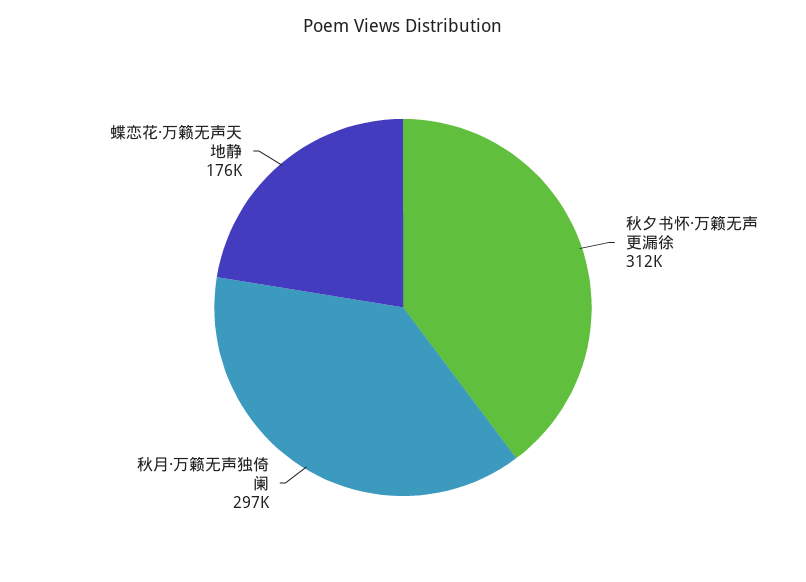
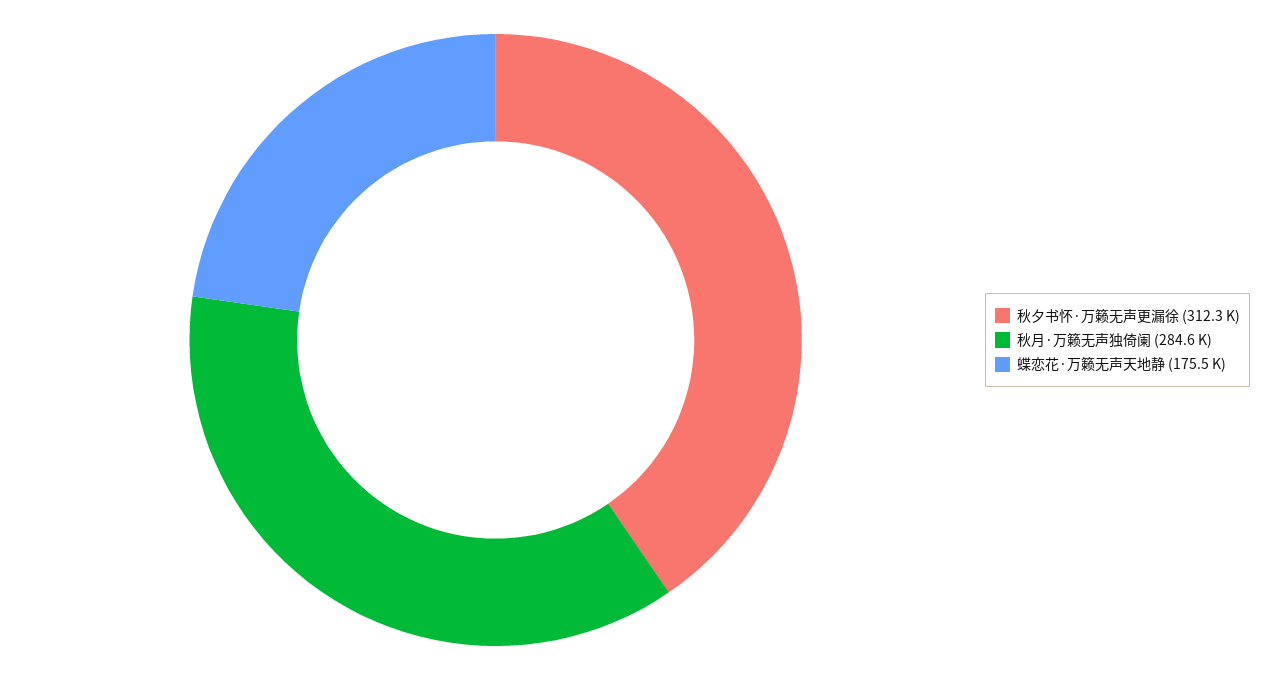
秋月·万籁无声独倚阑: 297000 -> 284600

